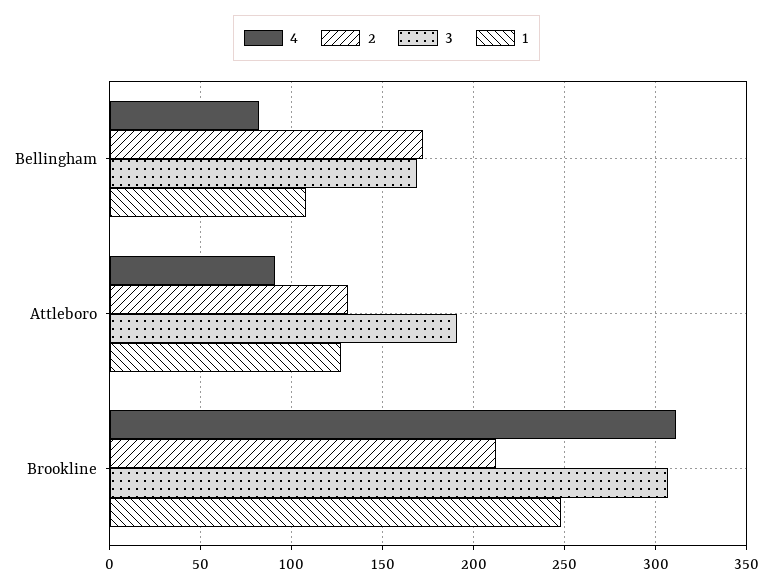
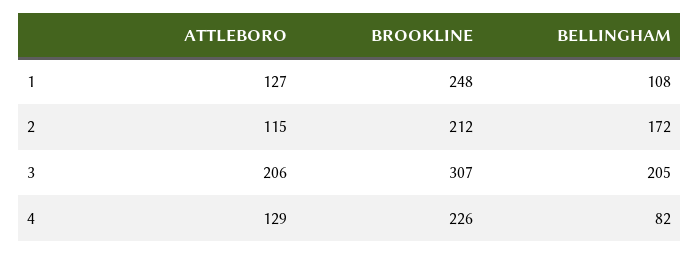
3, Bellingham: 170 -> 205
4, Attleboro: 90 -> 129
2, Attleboro: 130 -> 115
3, Attleboro: 190 -> 206
4, Brookline: 310 -> 226

